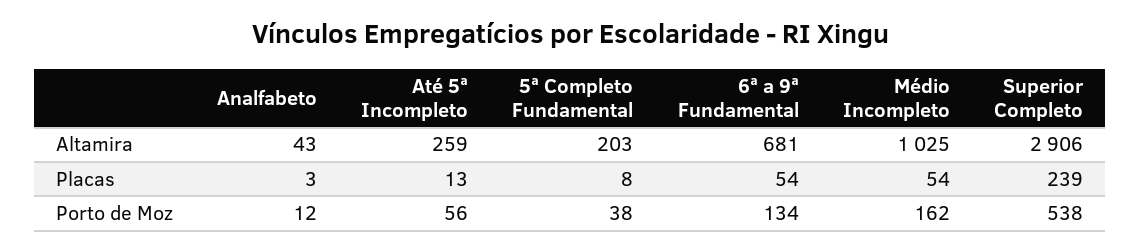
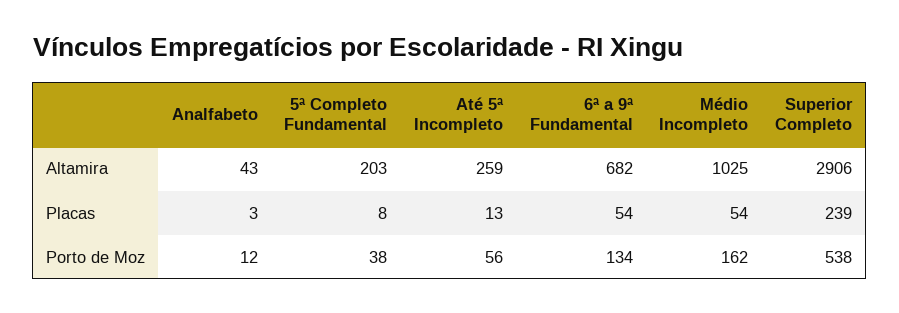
6ª a 9ª Fundamental, Altamira: 681 -> 682

